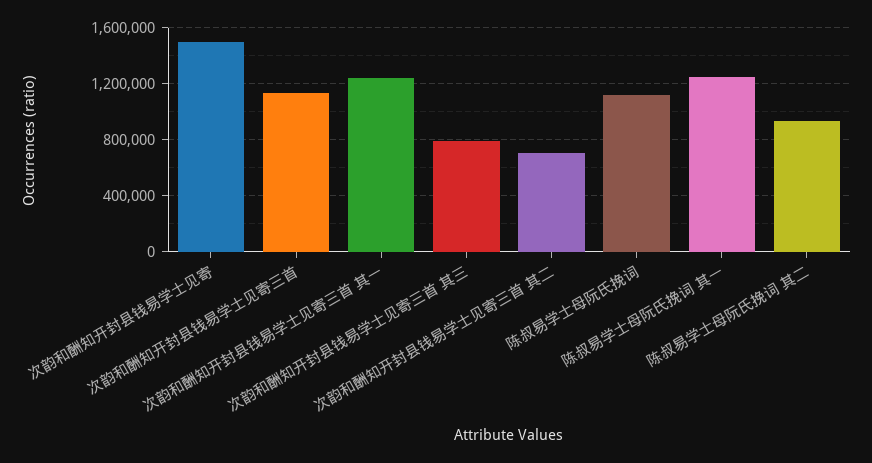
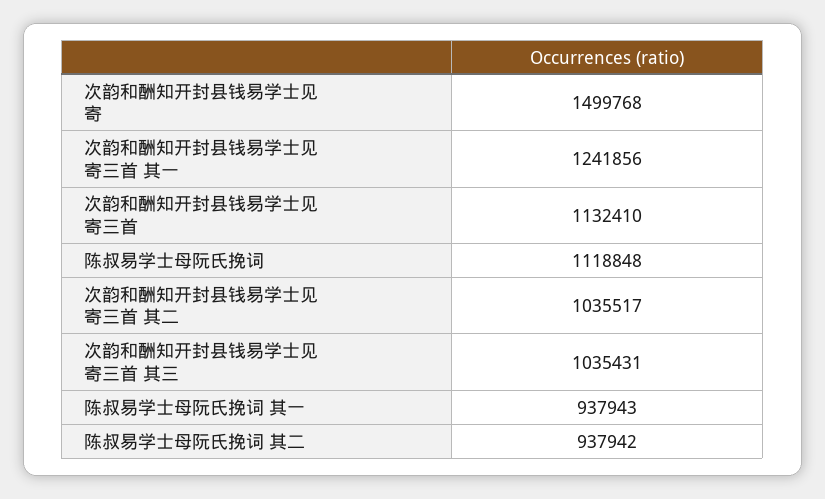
次韵和酬知开封县钱易学士见寄三首 其三: 800000 -> 1035431
次韵和酬知开封县钱易学士见寄三首 其二: 700000 -> 1035517
陈叔易学士母阮氏挽词 其一: 1250000 -> 937943

